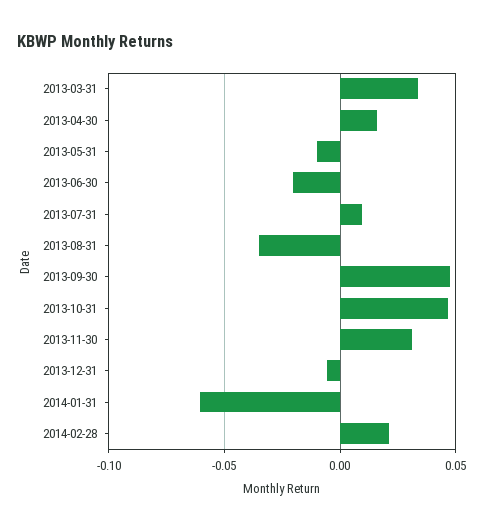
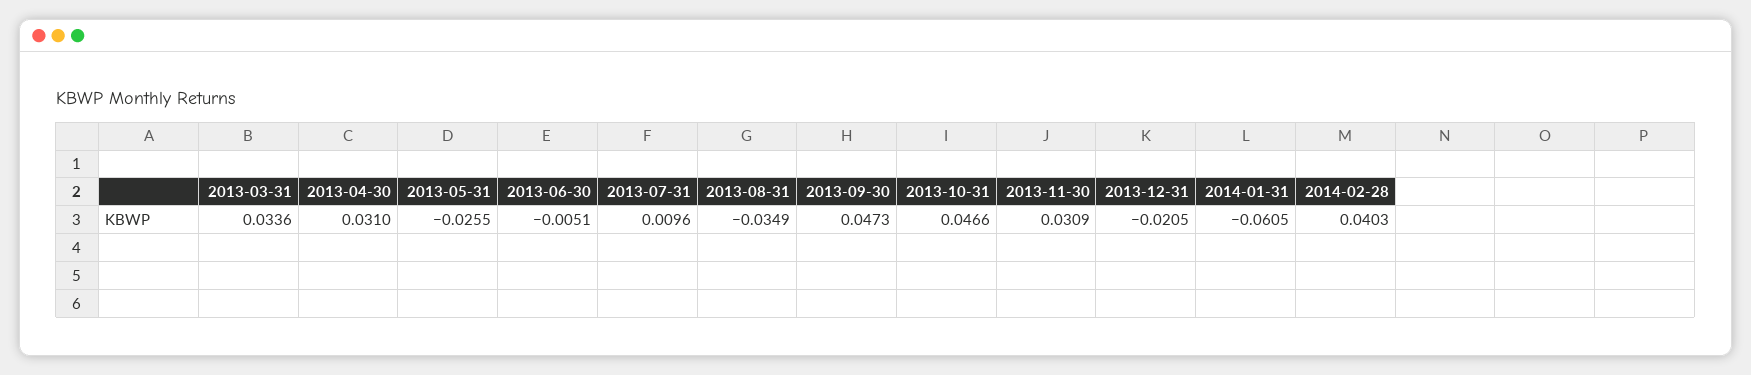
2013-04-30: 0.015 -> 0.031
2013-05-31: -0.01 -> -0.0255
2013-06-30: -0.02 -> -0.0051
2013-12-31: -0.005 -> -0.0205
2014-02-28: 0.02 -> 0.0403

